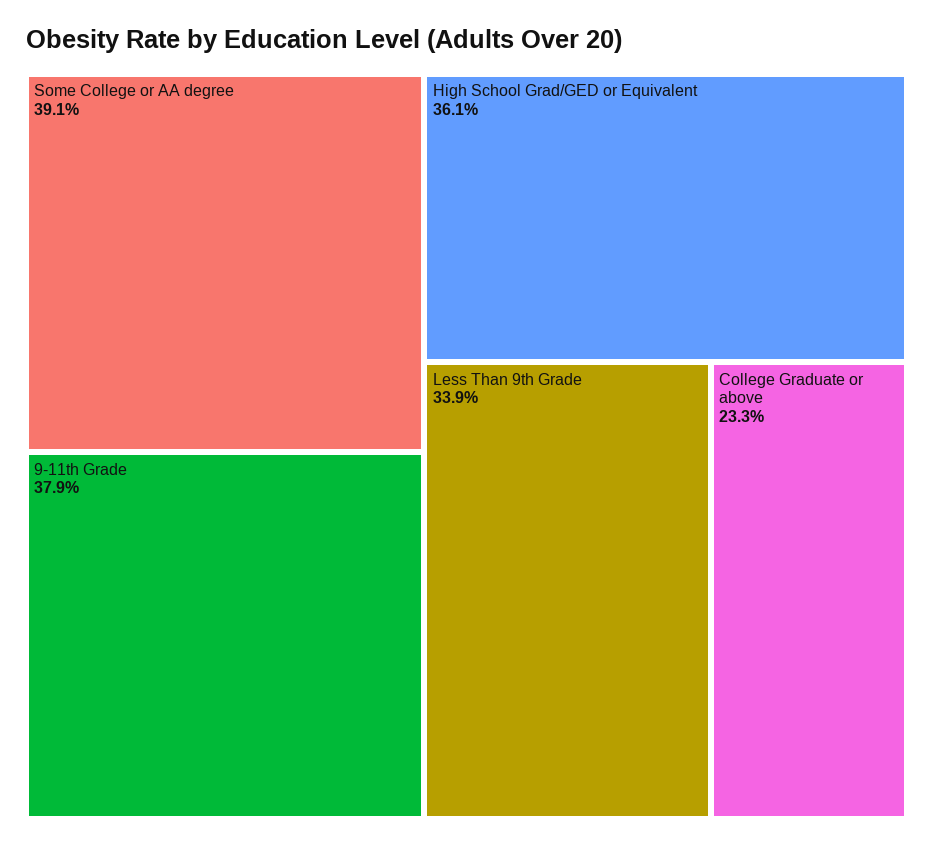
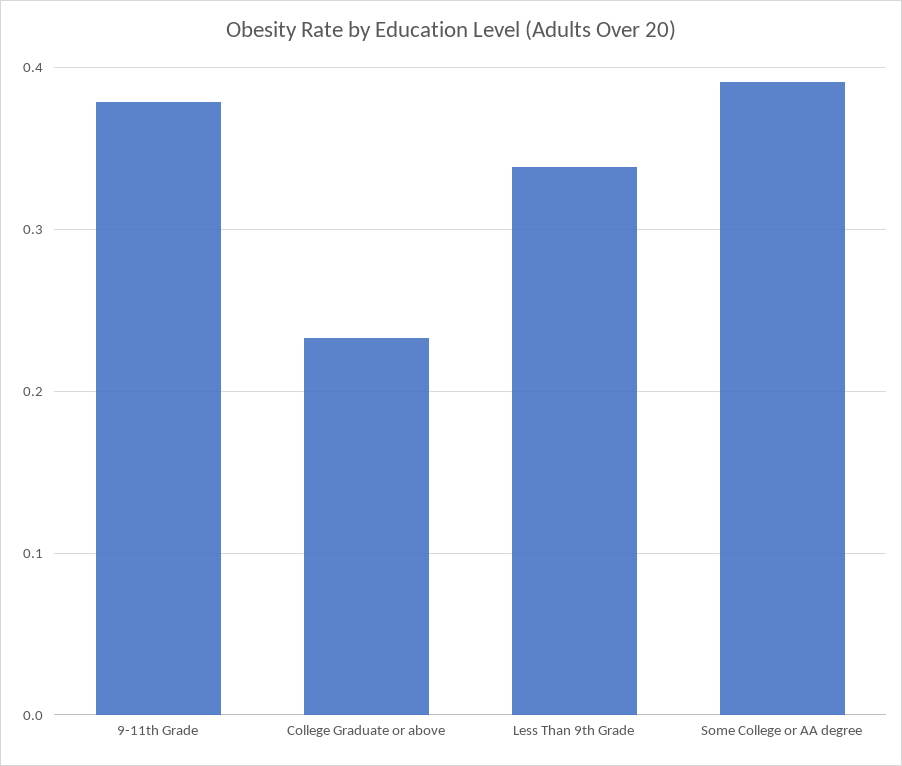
High School Grad/GED or Equivalent: 0.361 -> none

